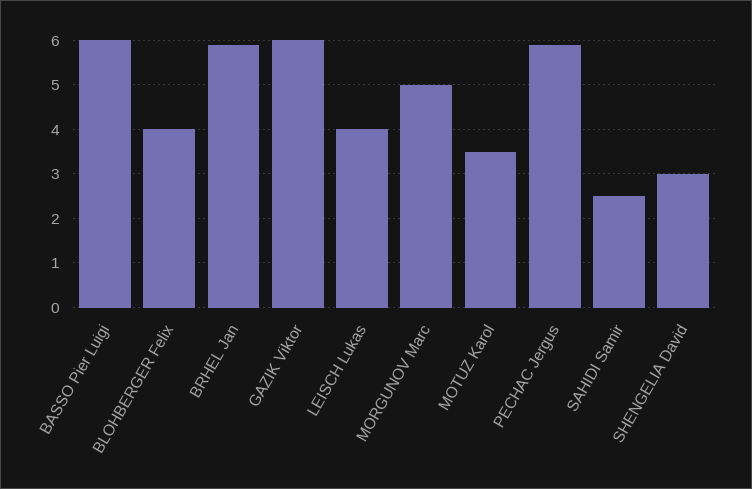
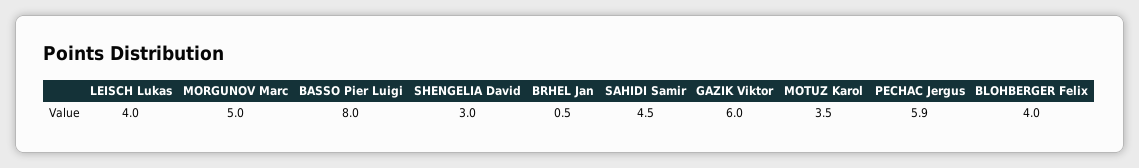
BASSO Pier Luigi: 6 -> 8
BRHEL Jan: 6 -> 0.5
SAHIDI Samir: 2.5 -> 4.5

